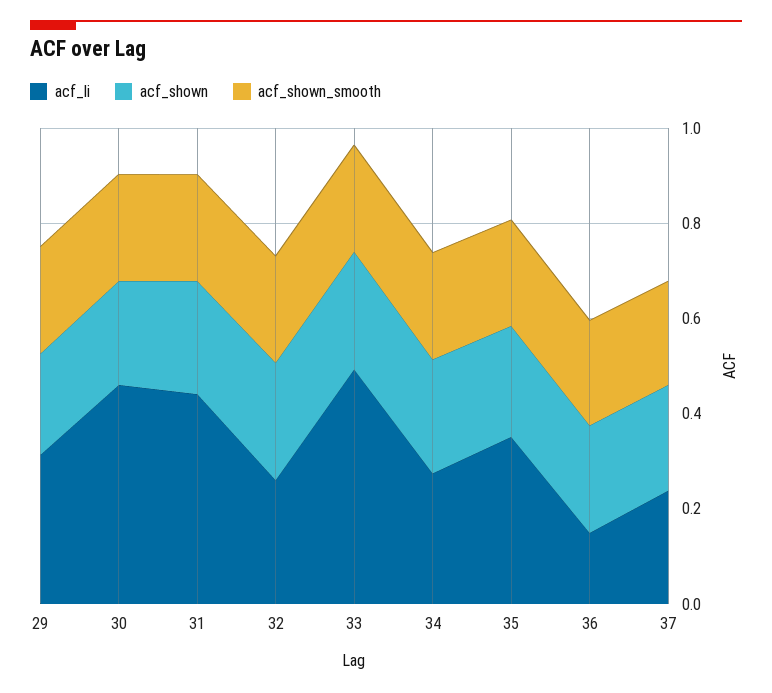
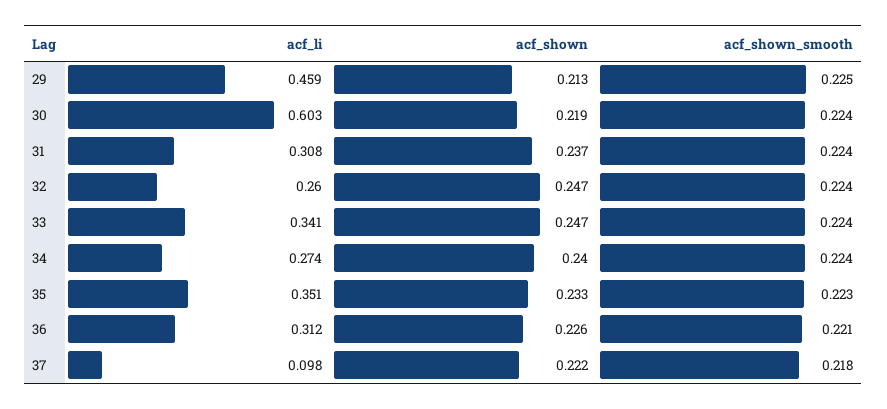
acf_li, 29: 0.3 -> 0.459
acf_li, 30: 0.45 -> 0.603
acf_li, 31: 0.45 -> 0.308
acf_li, 33: 0.5 -> 0.341
acf_li, 36: 0.15 -> 0.312
acf_li, 37: 0.25 -> 0.098

